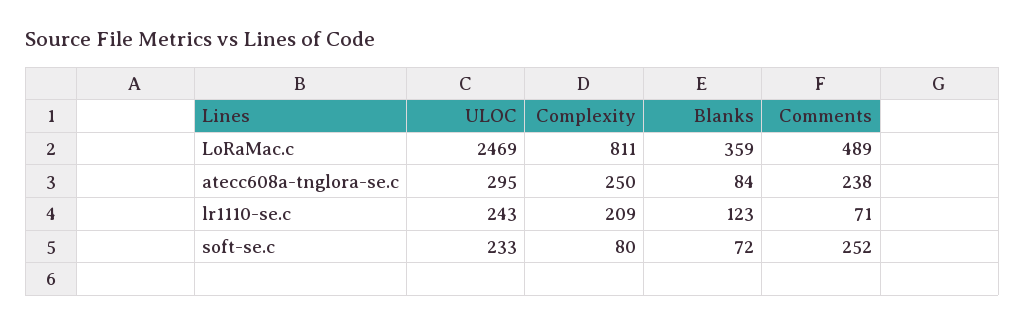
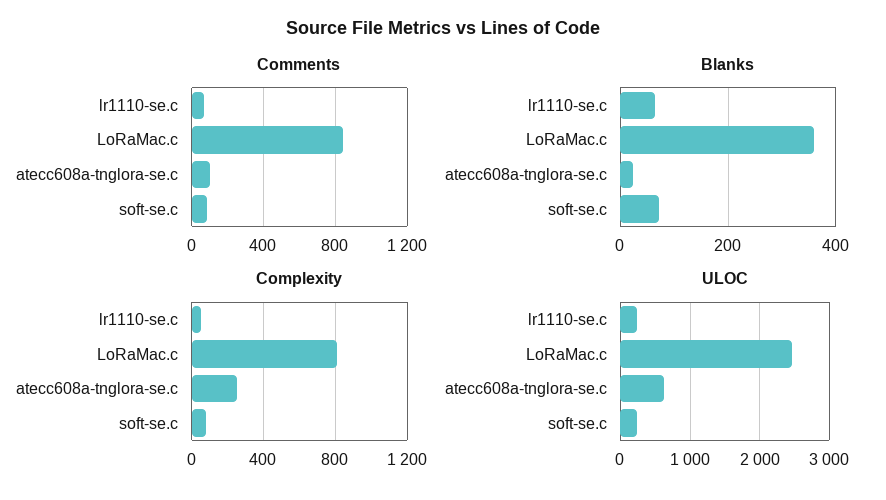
Comments, LoRaMac.c: 489 -> 850
ULOC, atecc608a-tnglora-se.c: 295 -> 600
Blanks, atecc608a-tnglora-se.c: 84 -> 20
Comments, atecc608a-tnglora-se.c: 238 -> 100
Complexity, lr1110-se.c: 209 -> 50
Blanks, lr1110-se.c: 123 -> 60
Comments, soft-se.c: 252 -> 100

